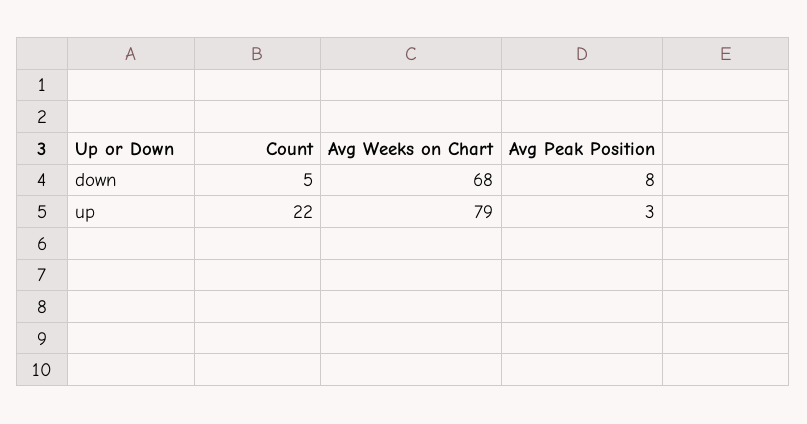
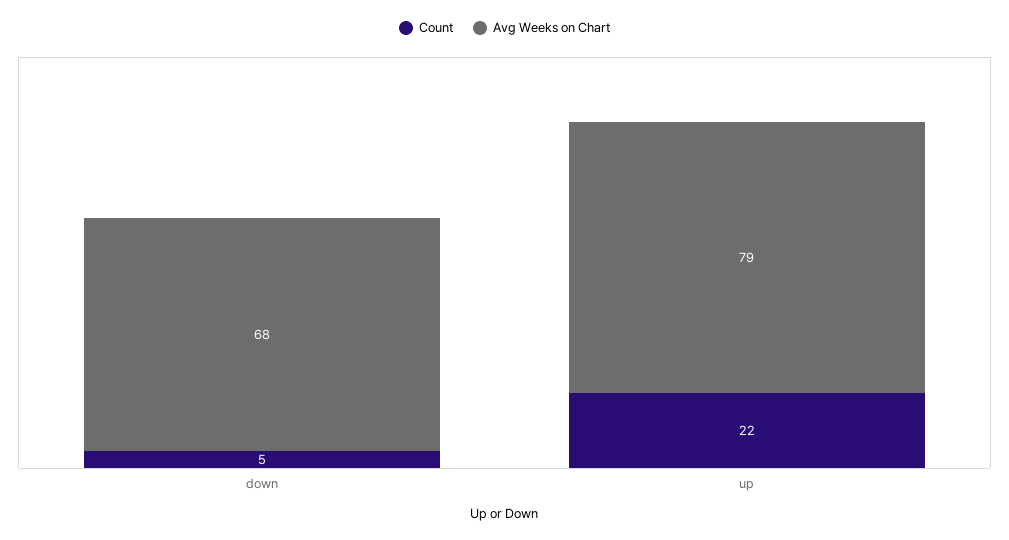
Avg Peak Position, down: 8 -> none
Avg Peak Position, up: 3 -> none

